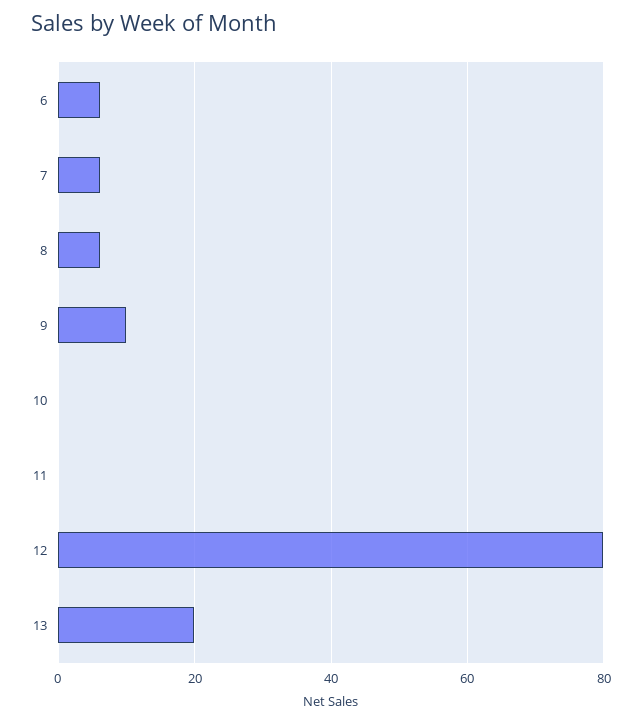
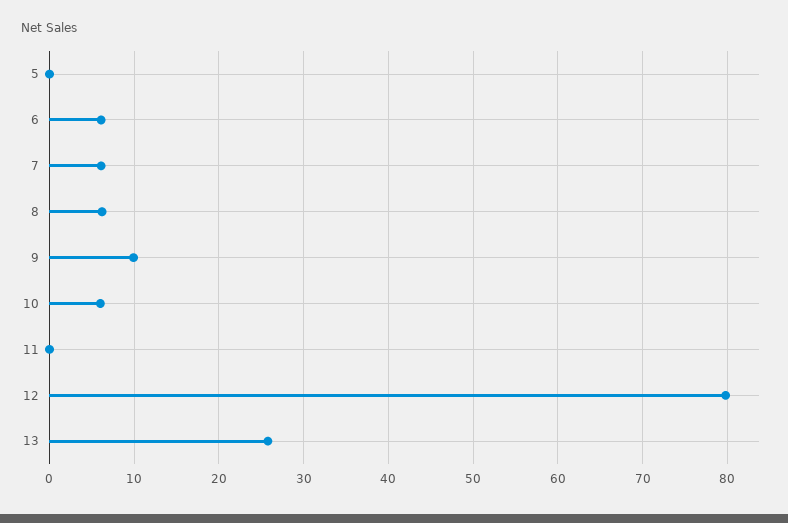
10: 0 -> 6
13: 20 -> 26
5: none -> 0

